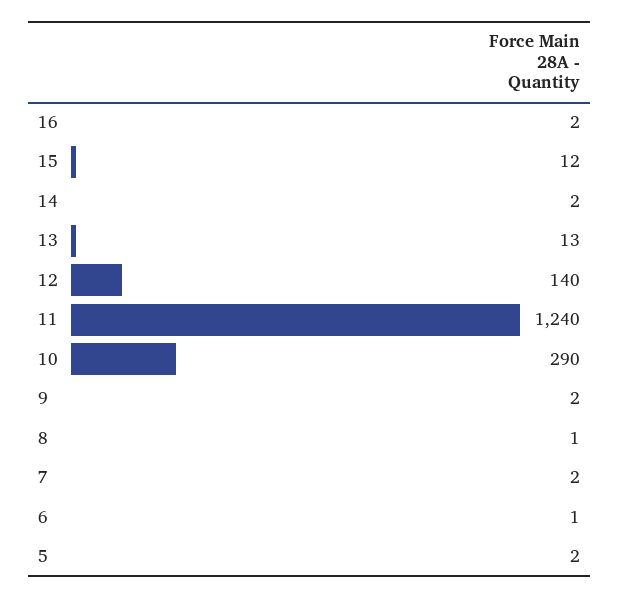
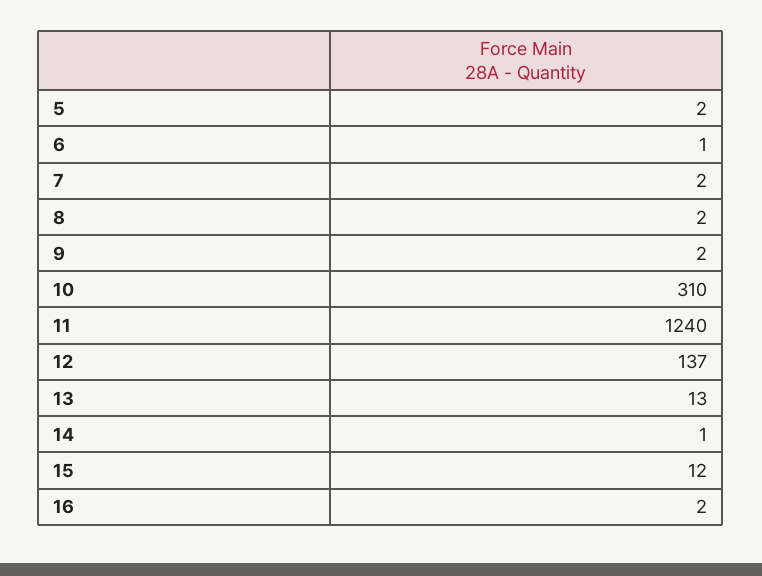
14: 2 -> 1
12: 140 -> 137
10: 290 -> 310
8: 1 -> 2

